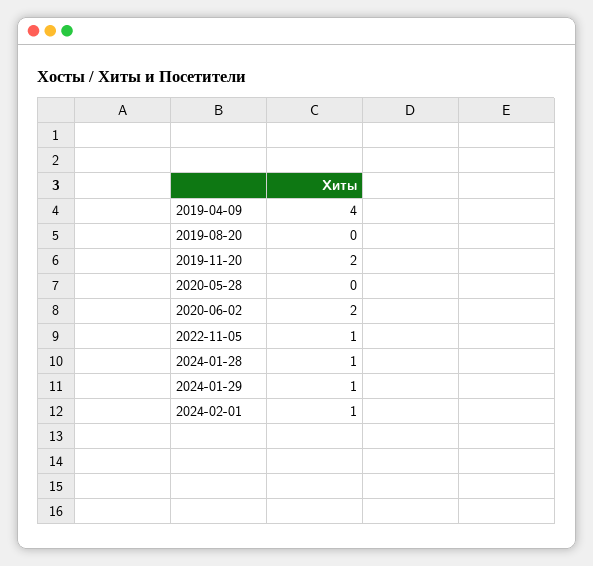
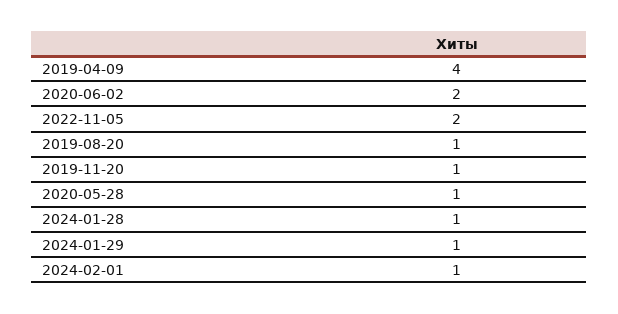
2019-08-20: 0 -> 1
2019-11-20: 2 -> 1
2020-05-28: 0 -> 1
2022-11-05: 1 -> 2

